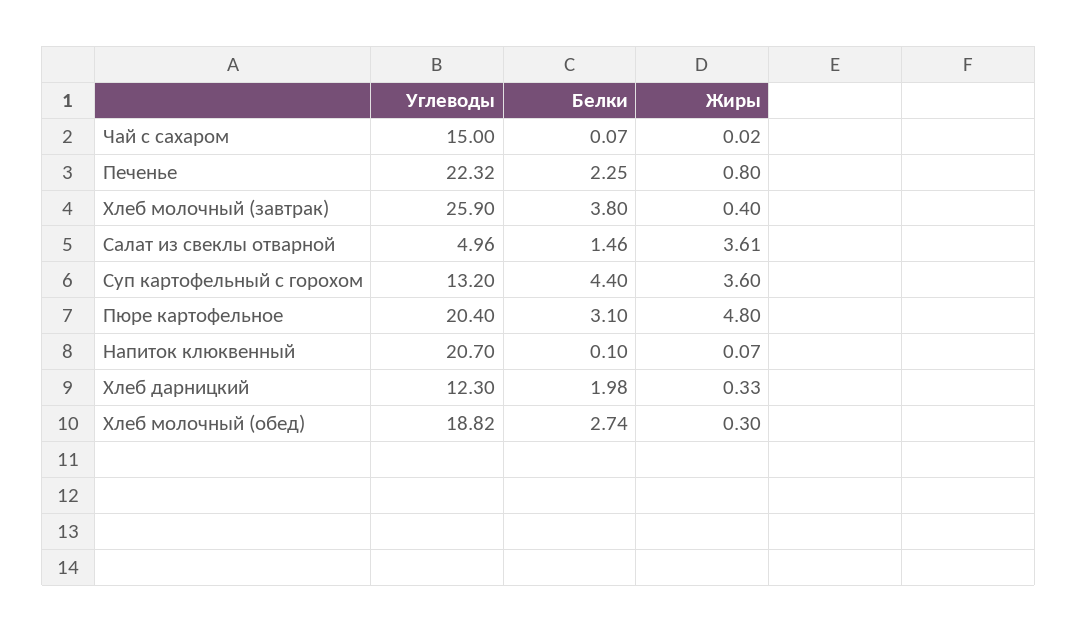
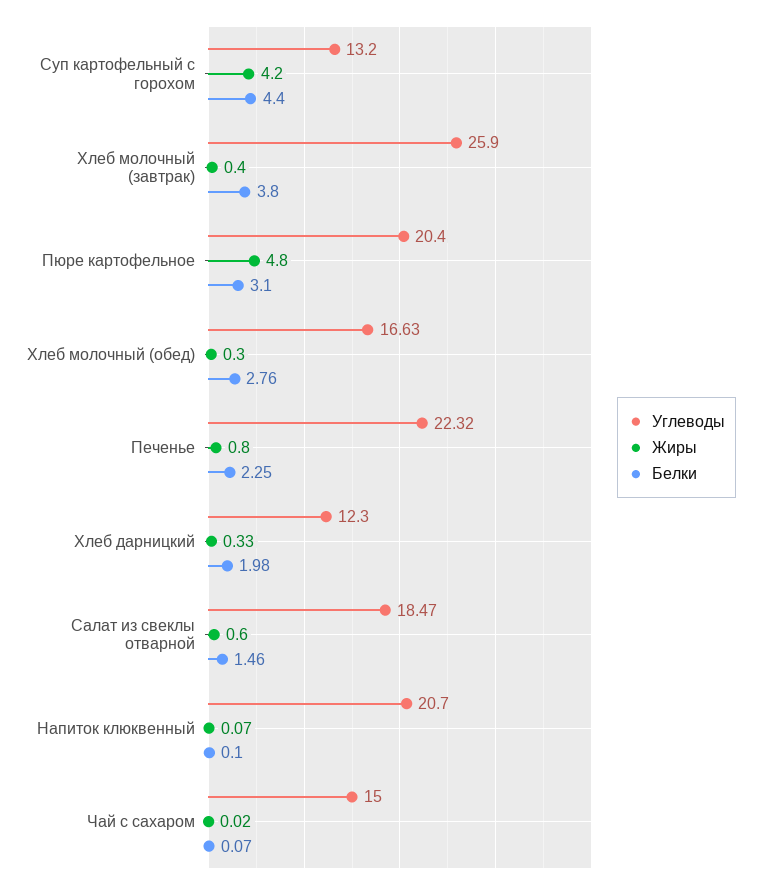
Углеводы, Салат из свеклы отварной: 4.96 -> 18.47
Жиры, Салат из свеклы отварной: 3.61 -> 0.6
Жиры, Суп картофельный с горохом: 3.6 -> 4.2
Углеводы, Хлеб молочный (обед): 18.82 -> 16.63
Белки, Хлеб молочный (обед): 2.74 -> 2.76

